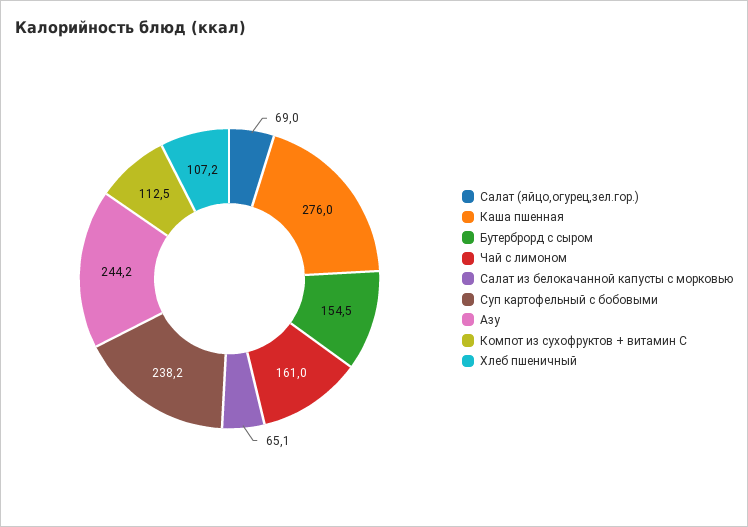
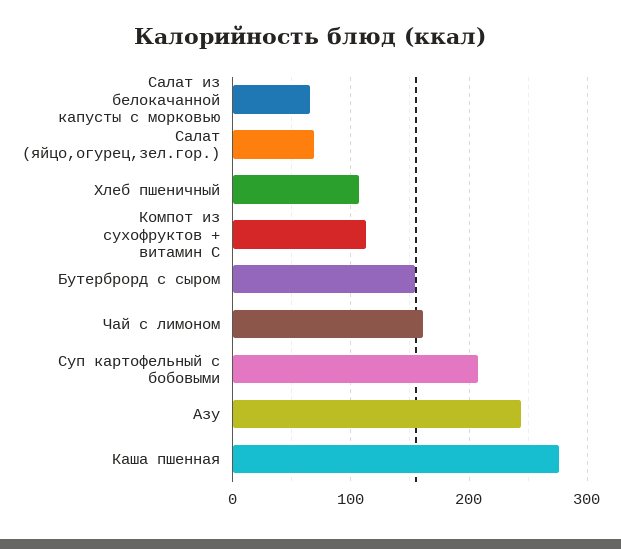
Суп картофельный с бобовыми: 238.2 -> 210

